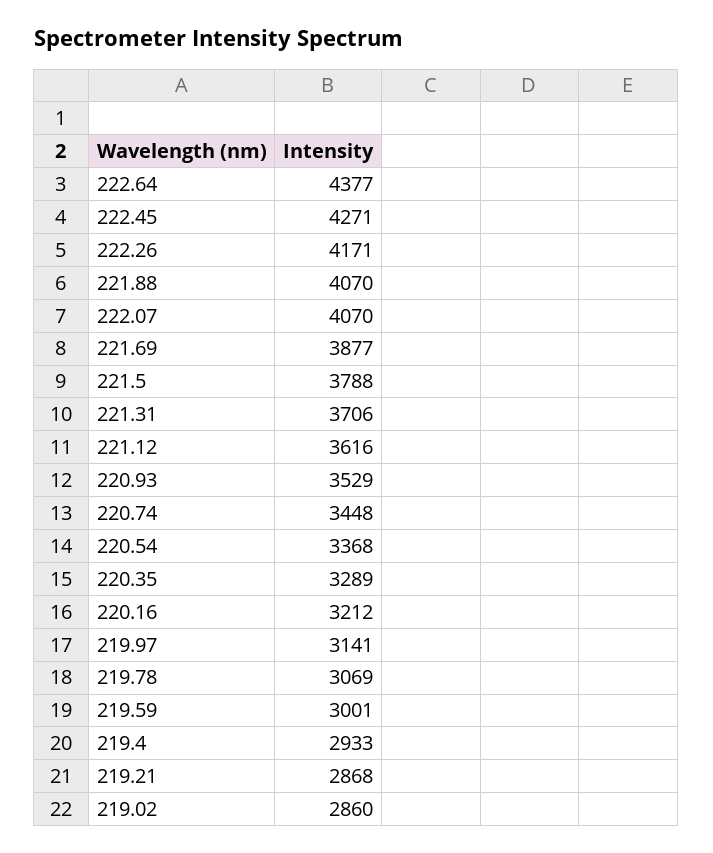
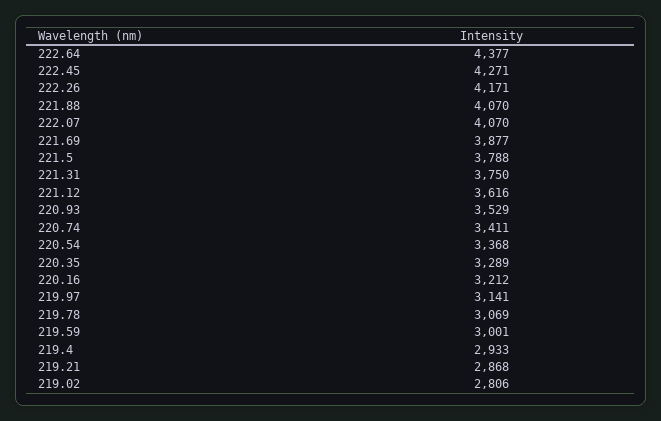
221.31: 3706 -> 3750
220.74: 3448 -> 3411
219.02: 2860 -> 2806

